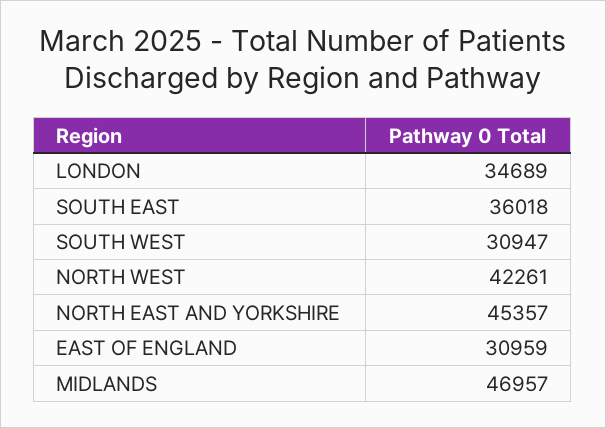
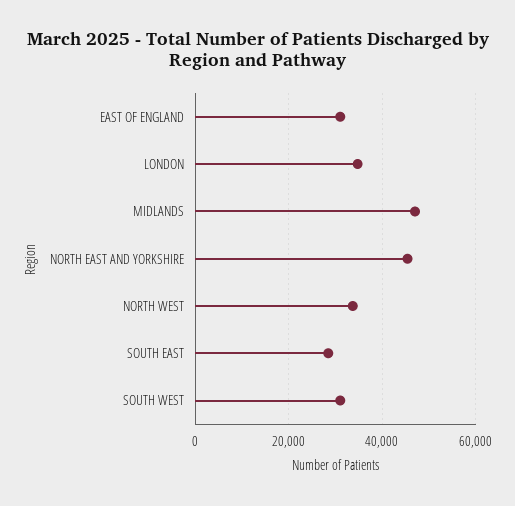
SOUTH EAST: 36018 -> 28000
NORTH WEST: 42261 -> 34000

